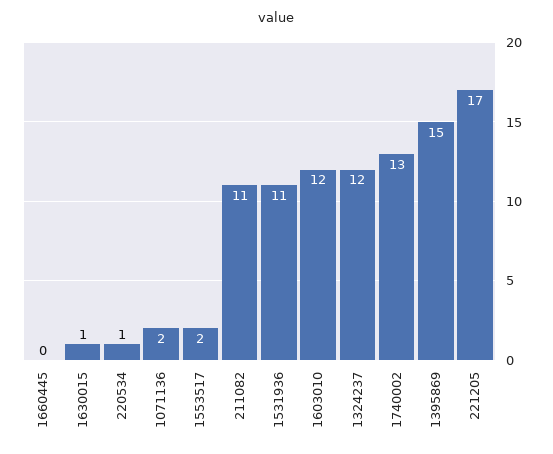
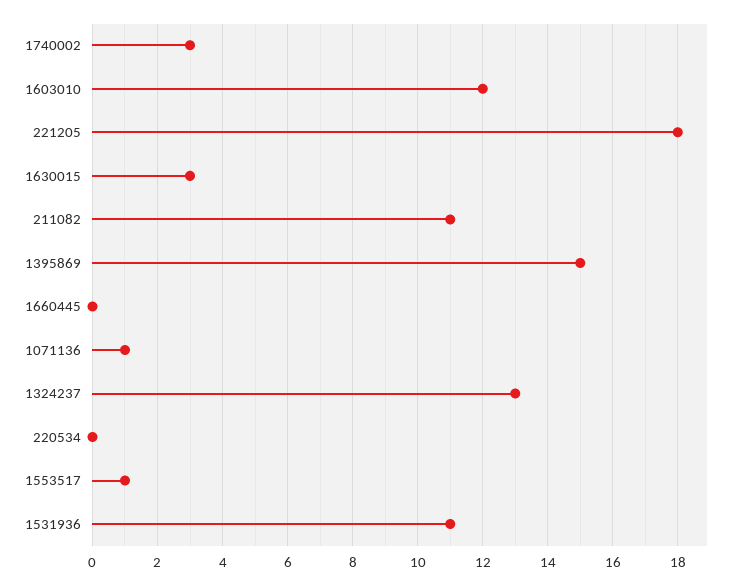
1630015: 1 -> 3
220534: 1 -> 0
1071136: 2 -> 1
1553517: 2 -> 1
1324237: 12 -> 13
1740002: 13 -> 3
221205: 17 -> 18

